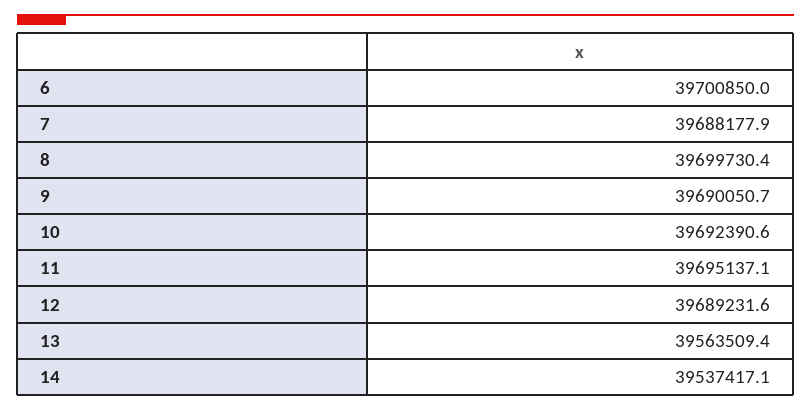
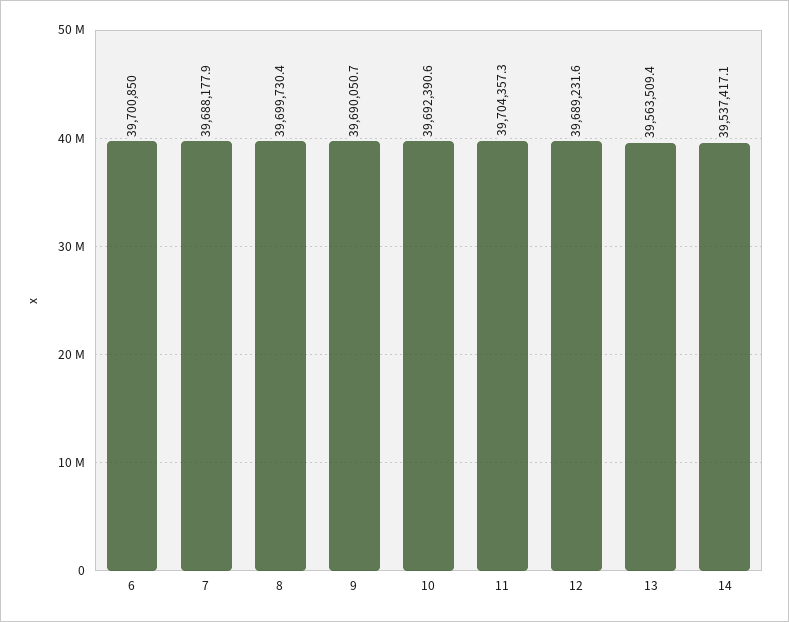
11: 39695137.1 -> 39704357.3

